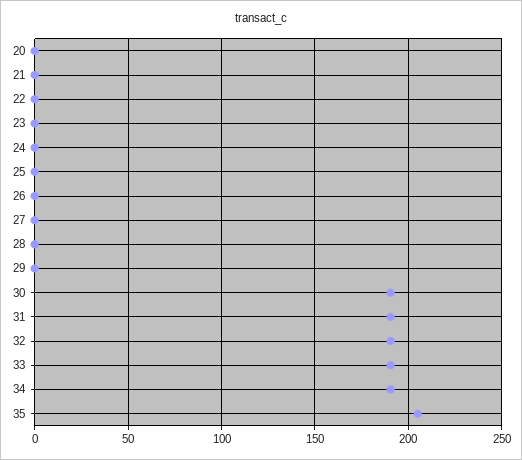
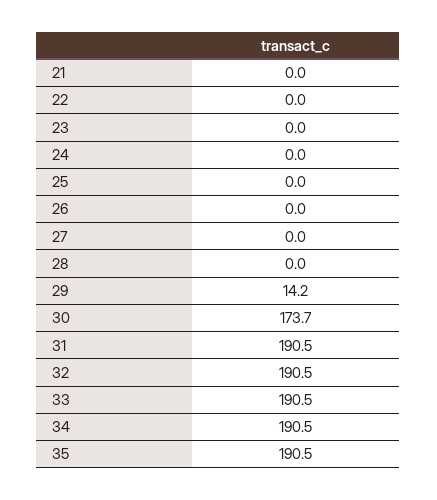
20: 0 -> none
29: 0 -> 14.2
30: 190 -> 173.7
35: 205 -> 190.5

